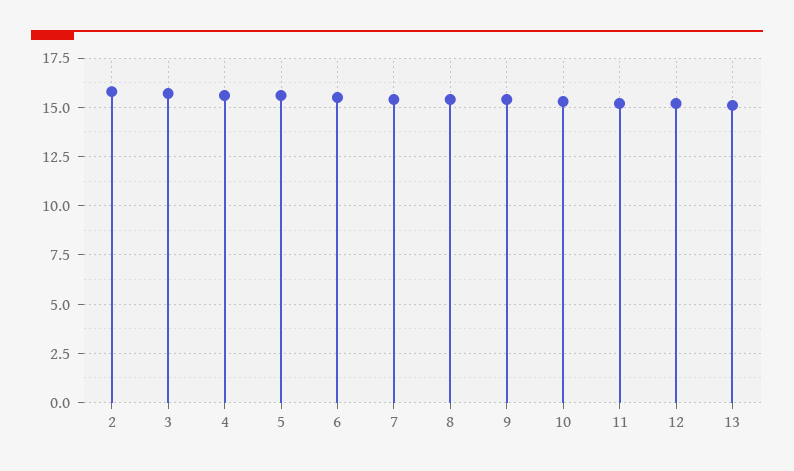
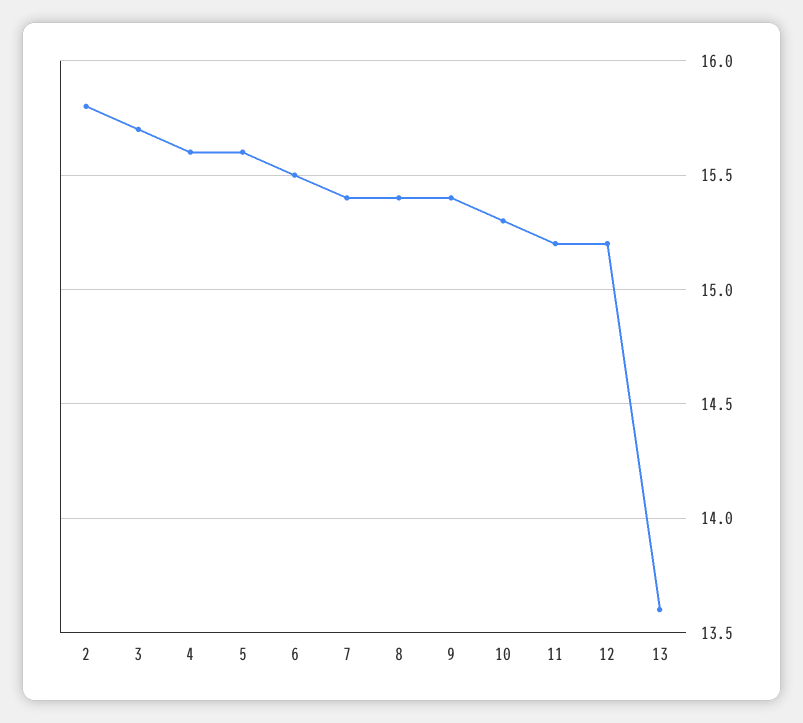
13: 15 -> 13.6

